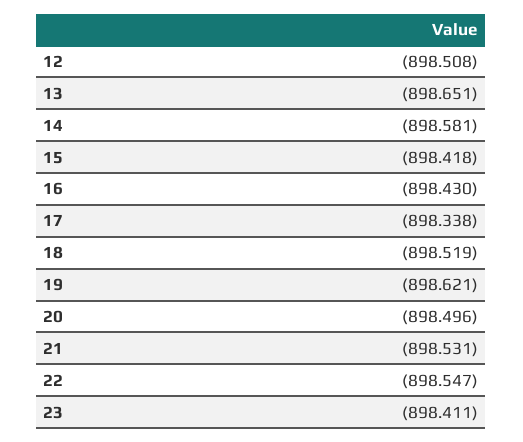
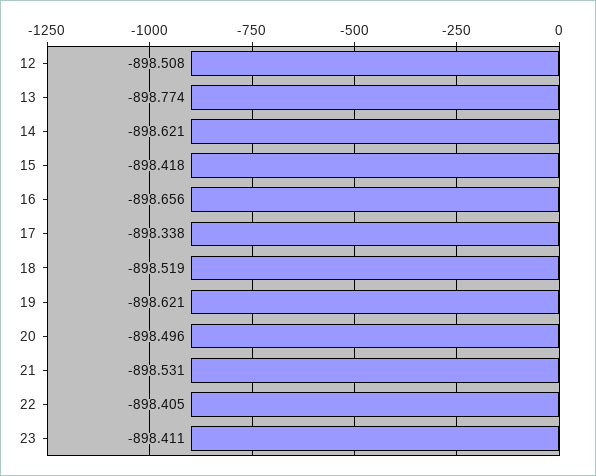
13: -898.651 -> -898.774
14: -898.581 -> -898.621
16: -898.43 -> -898.656
22: -898.547 -> -898.405

